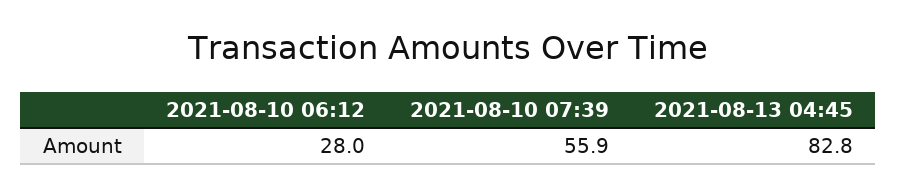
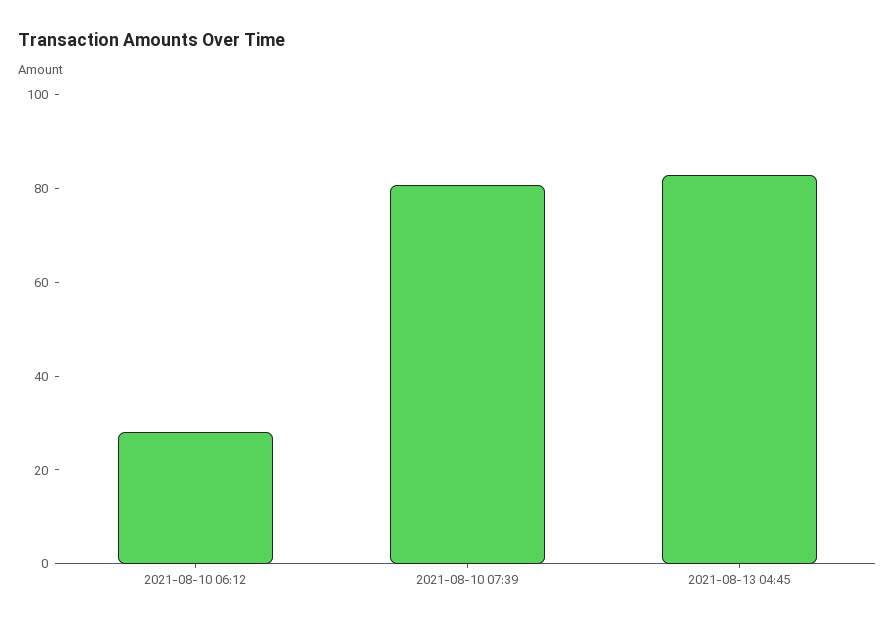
2021-08-10 07:39: 55.9 -> 80

